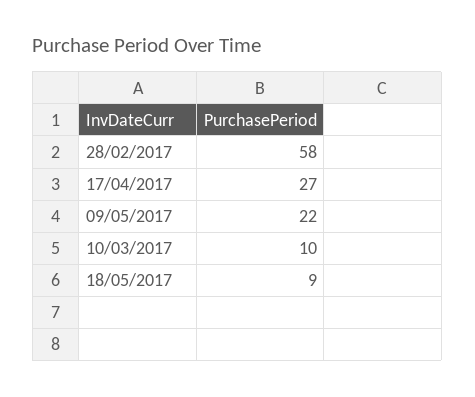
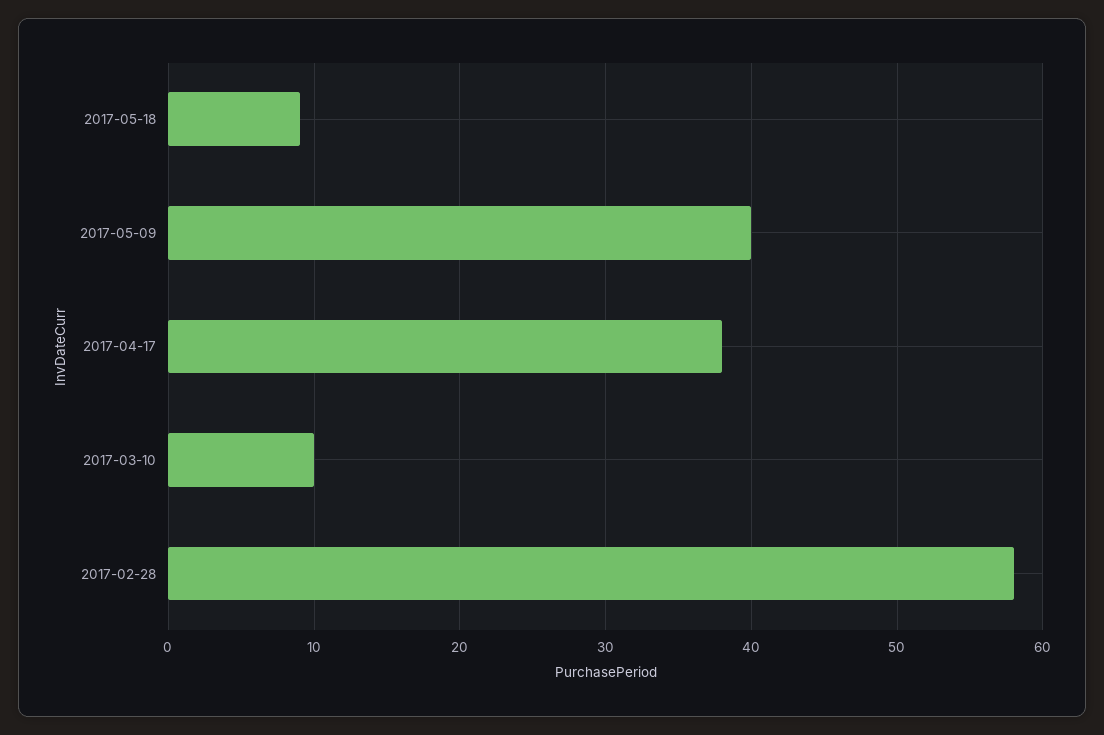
17/04/2017: 27 -> 38
09/05/2017: 22 -> 40

